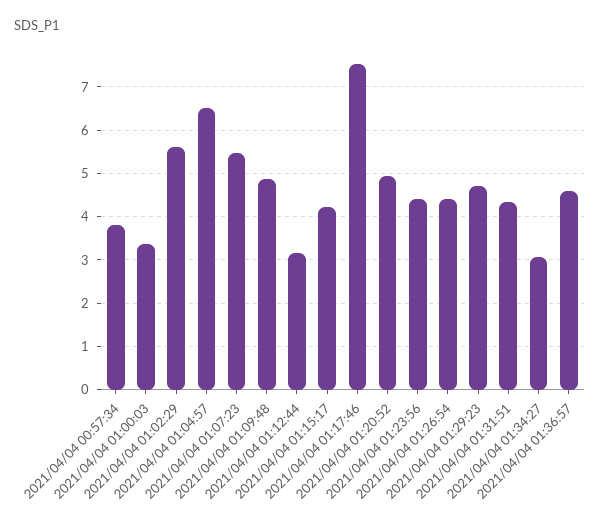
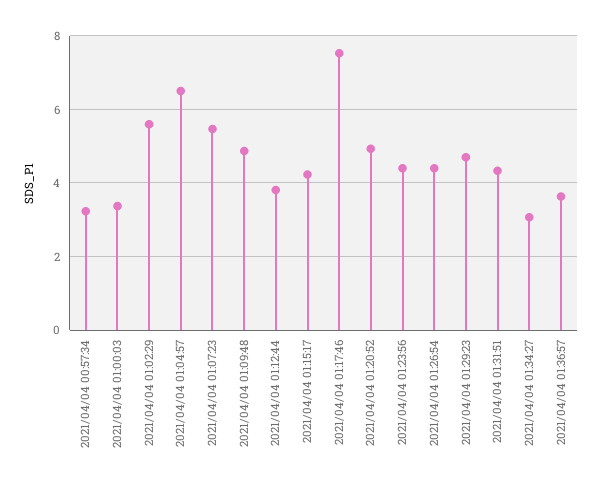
2021/04/04 00:57:34: 3.8 -> 3.2
2021/04/04 01:12:44: 3.2 -> 3.8
2021/04/04 01:36:57: 4.6 -> 3.6

